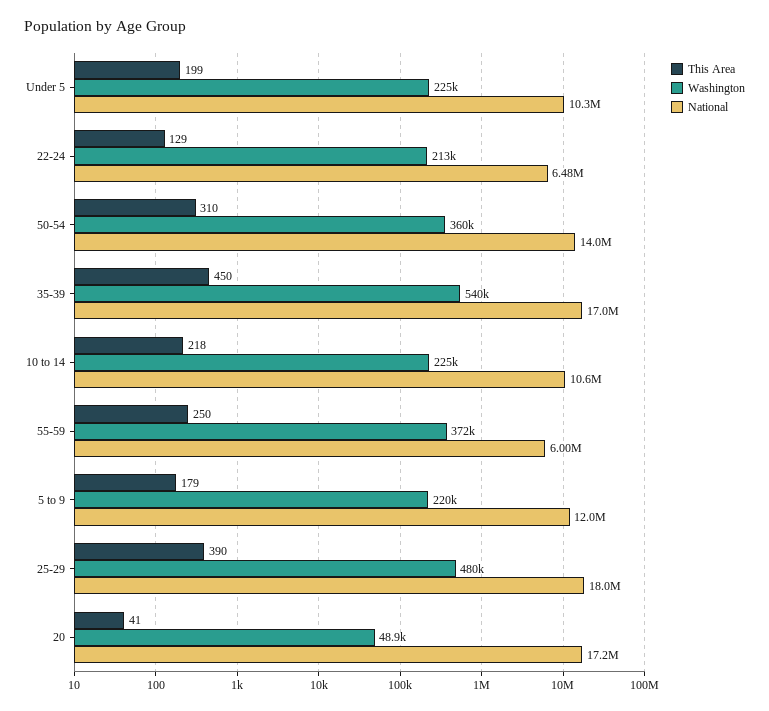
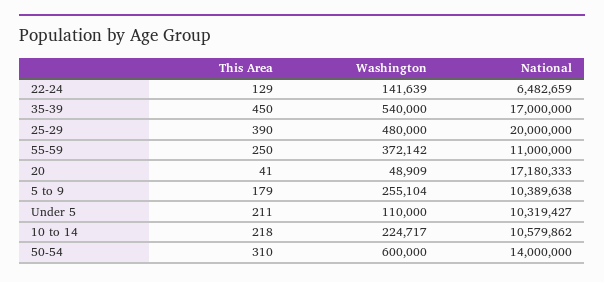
This Area, Under 5: 199 -> 211
Washington, Under 5: 225000 -> 110000
Washington, 22-24: 213000 -> 141639
Washington, 50-54: 360000 -> 600000
National, 55-59: 6000000 -> 11000000
Washington, 5 to 9: 220000 -> 255104
National, 5 to 9: 12000000 -> 10389638
National, 25-29: 18000000 -> 20000000

